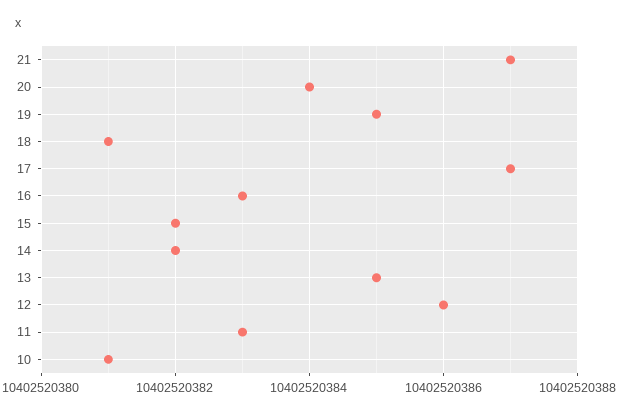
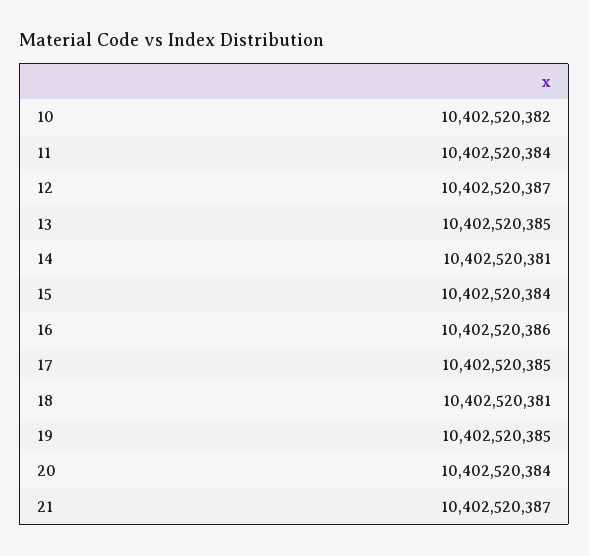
17: 10402520387 -> 10402520385
16: 10402520383 -> 10402520386
15: 10402520382 -> 10402520384
14: 10402520382 -> 10402520381
12: 10402520386 -> 10402520387
11: 10402520383 -> 10402520384
10: 10402520381 -> 10402520382

